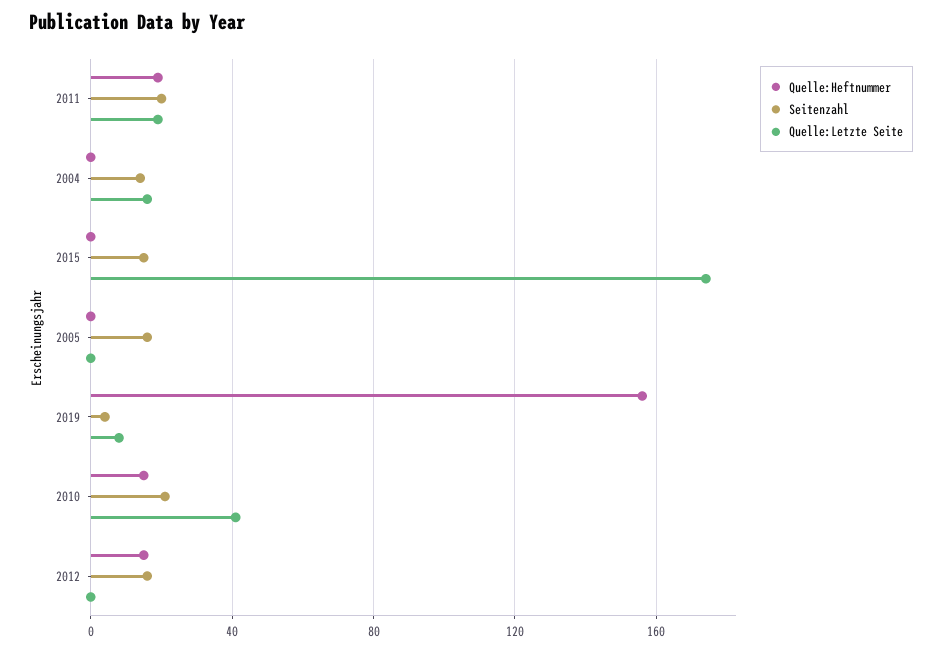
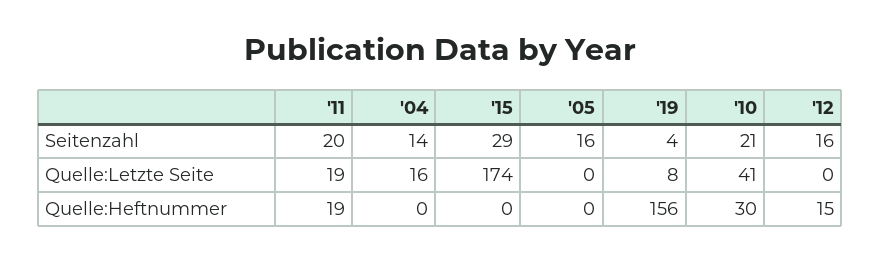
Seitenzahl, 2015: 15 -> 29
Quelle:Heftnummer, 2010: 15 -> 30

